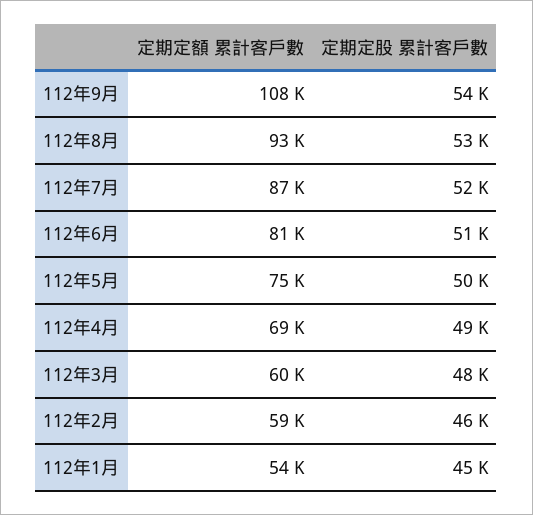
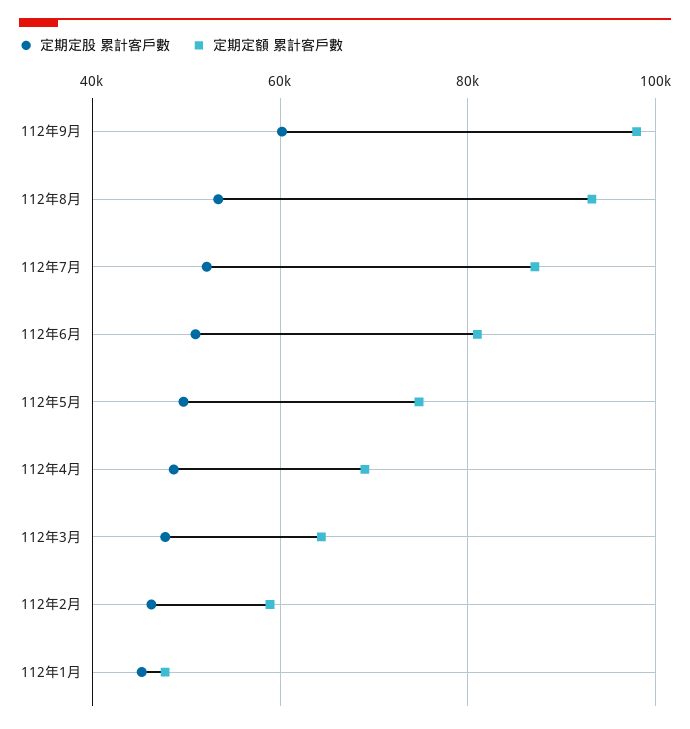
定期定額 累計客戶數, 112年9月: 108000 -> 98000
定期定股 累計客戶數, 112年9月: 54000 -> 60000
定期定額 累計客戶數, 112年3月: 60000 -> 64000
定期定額 累計客戶數, 112年1月: 54000 -> 48000

